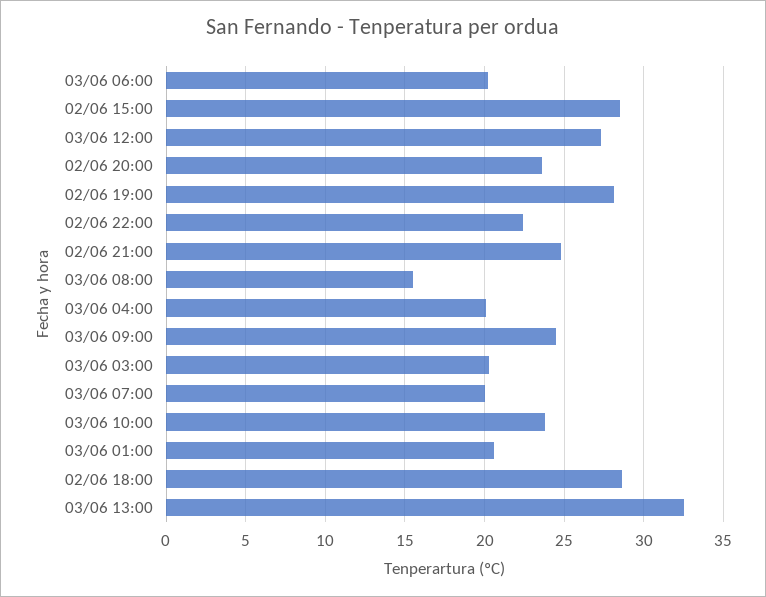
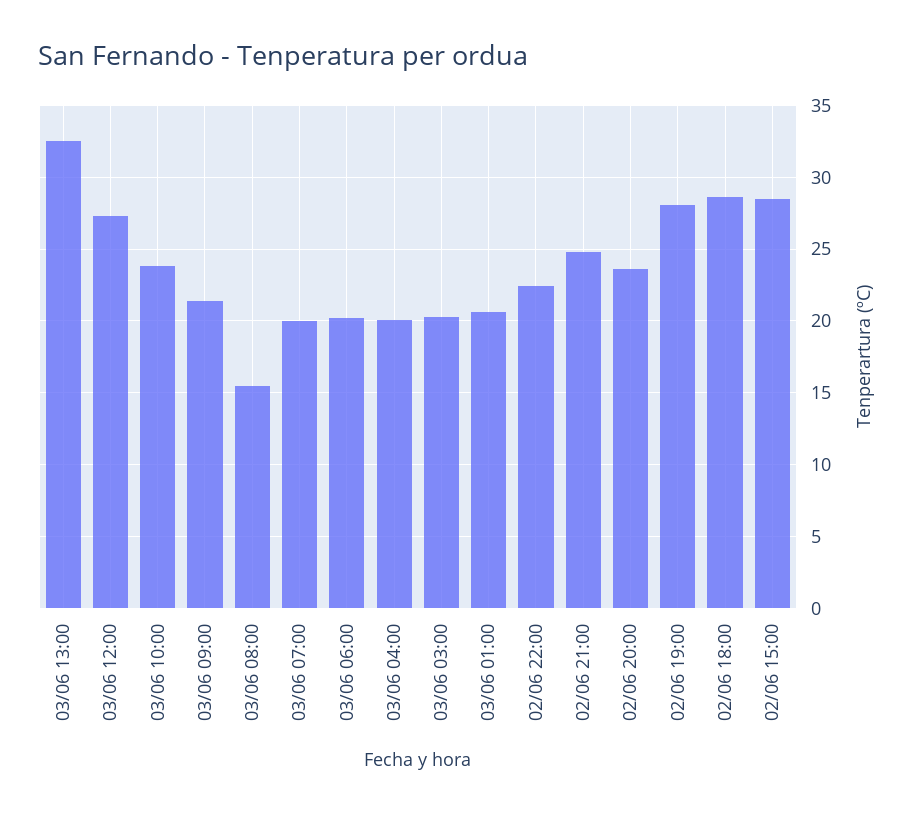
03/06 09:00: 24.5 -> 21.5

